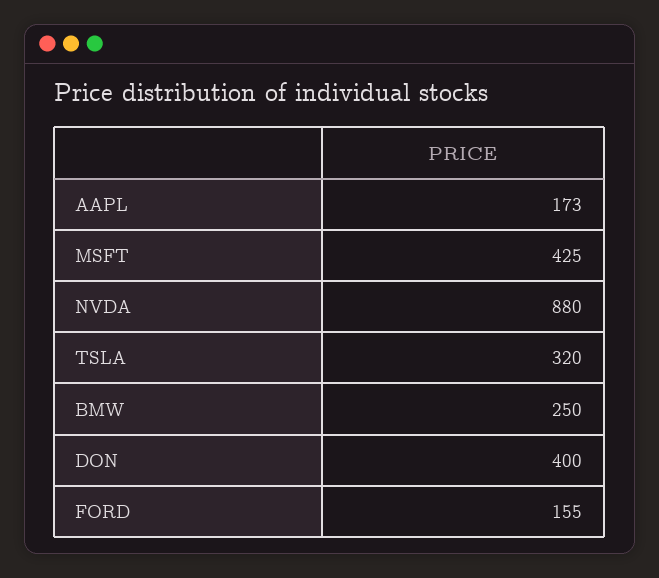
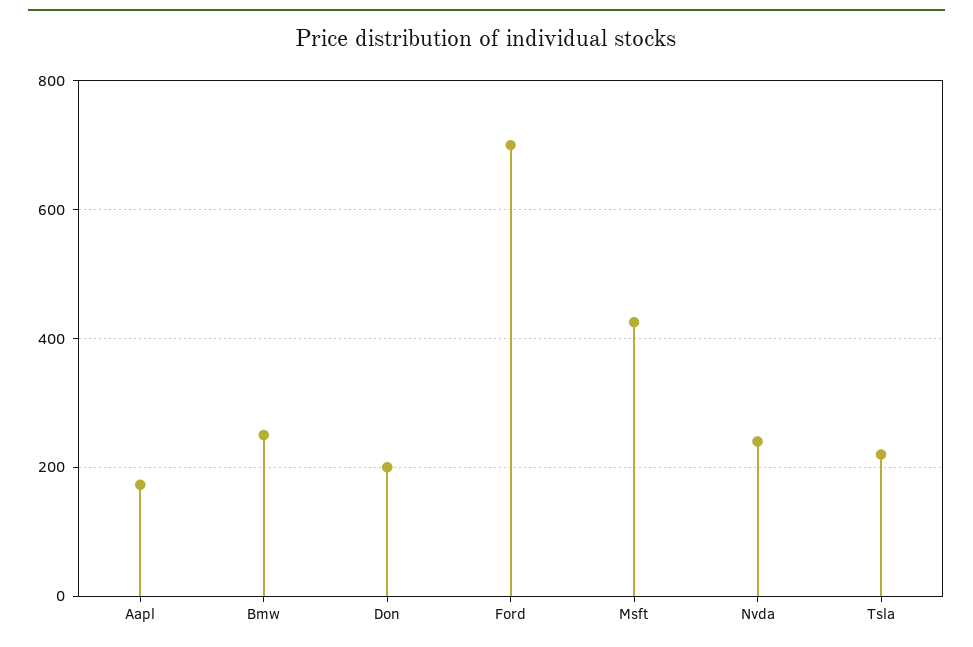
NVDA: 880 -> 240
TSLA: 320 -> 220
DON: 400 -> 200
FORD: 155 -> 700

